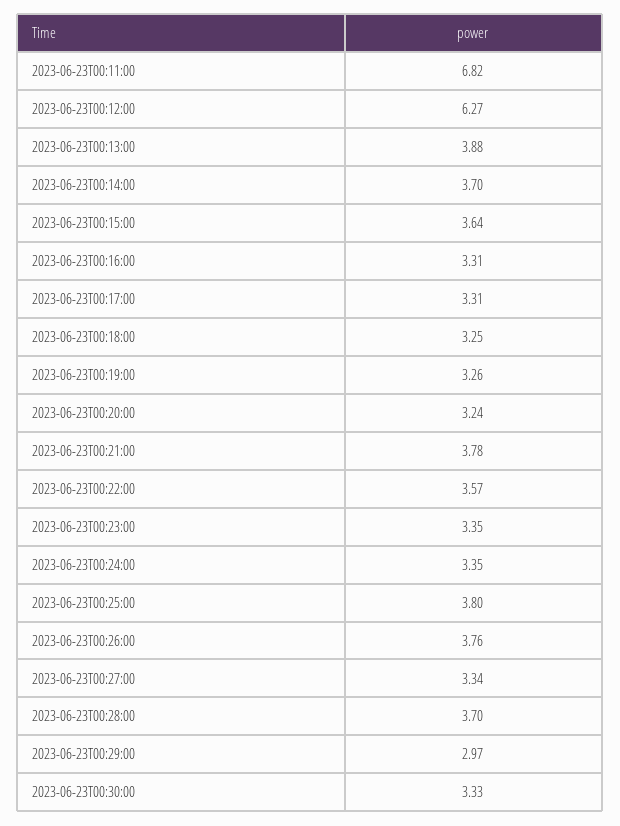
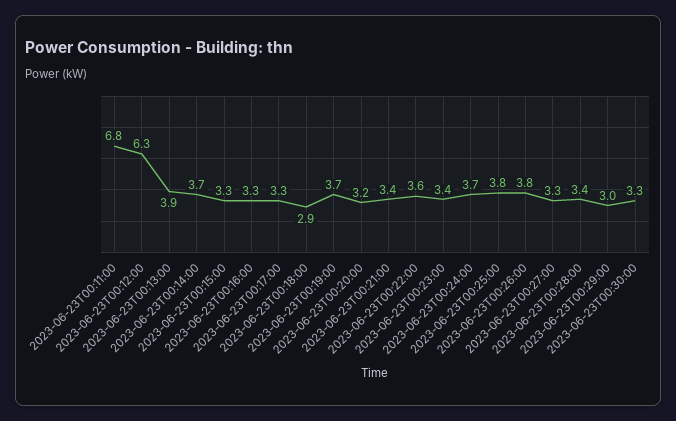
2023-06-23T00:15:00: 3.64 -> 3.3
2023-06-23T00:18:00: 3.25 -> 2.9
2023-06-23T00:19:00: 3.26 -> 3.7
2023-06-23T00:21:00: 3.78 -> 3.4
2023-06-23T00:24:00: 3.35 -> 3.7
2023-06-23T00:28:00: 3.7 -> 3.4

